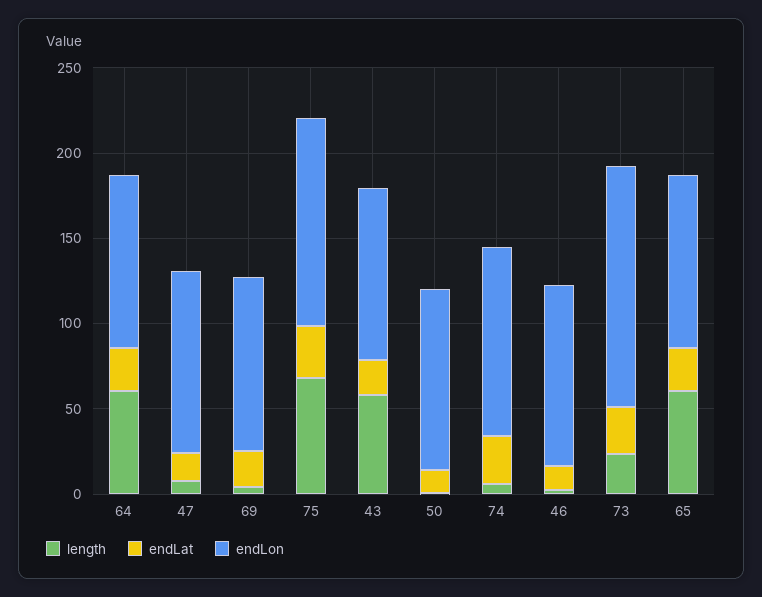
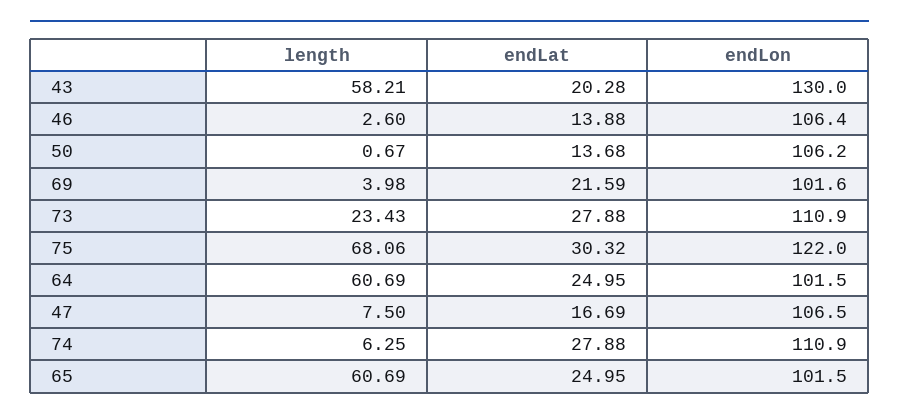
endLon, 43: 100 -> 130
endLon, 73: 140 -> 110.9

